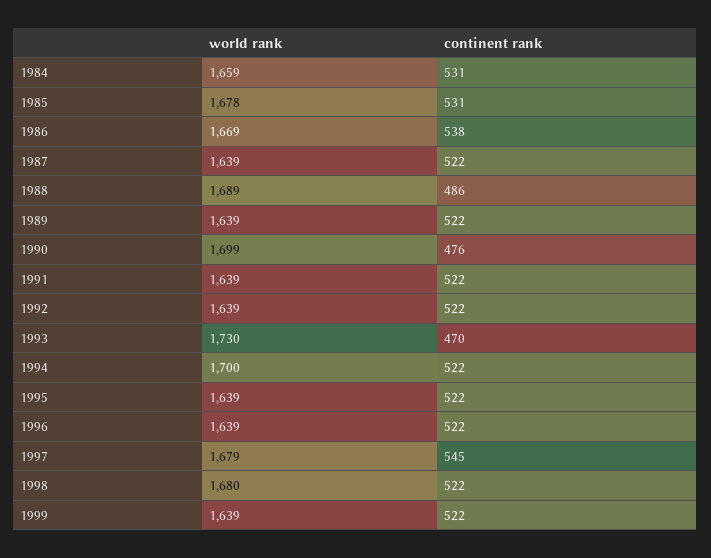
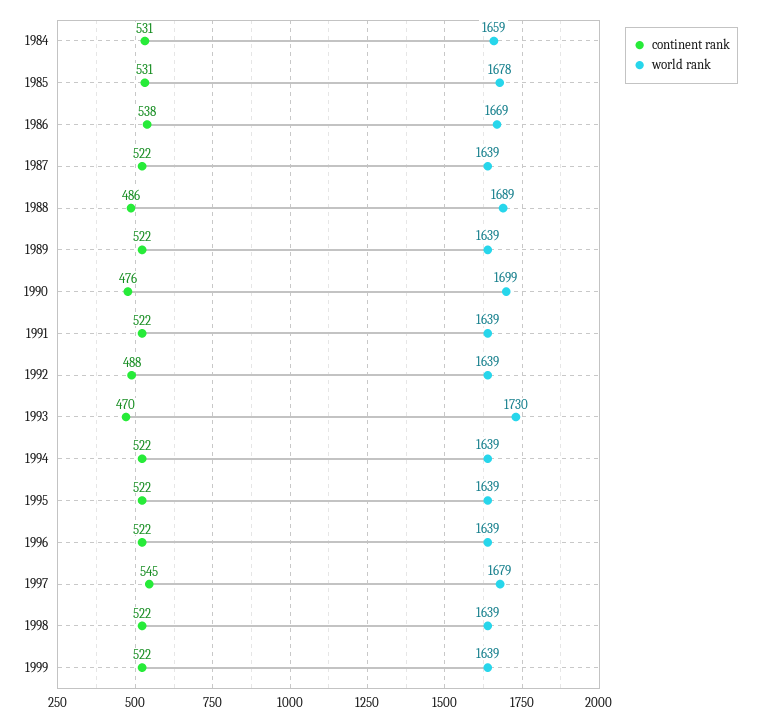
continent rank, 1992: 522 -> 488
world rank, 1994: 1700 -> 1639
world rank, 1998: 1680 -> 1639

